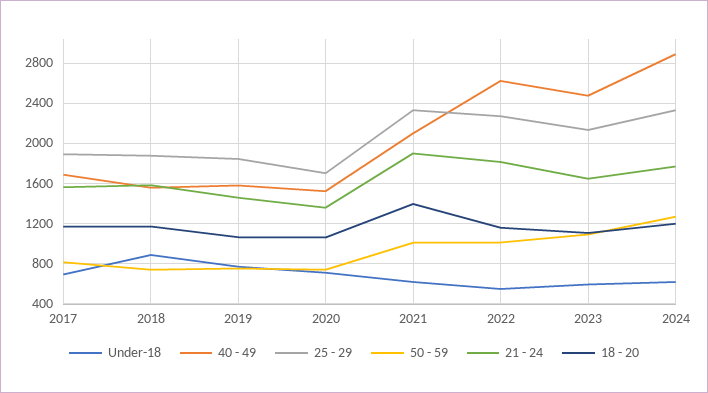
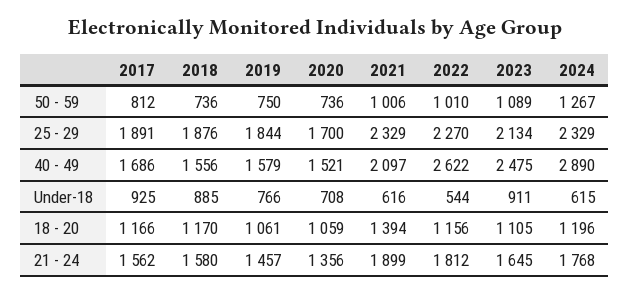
Under-18, 2017: 700 -> 925
Under-18, 2023: 600 -> 911

